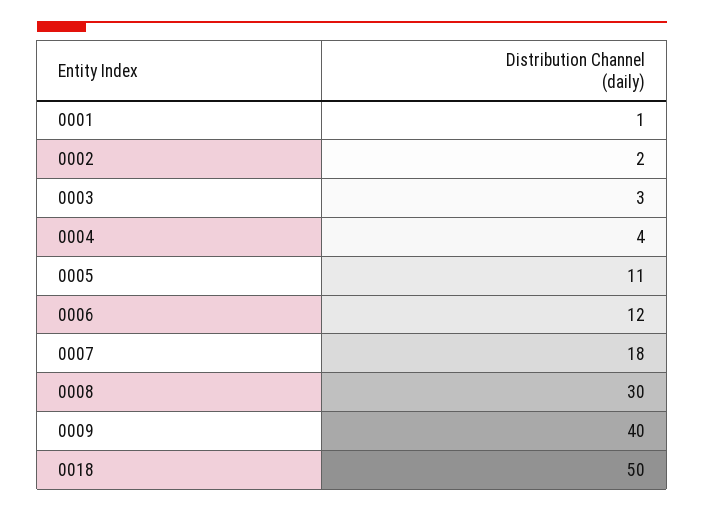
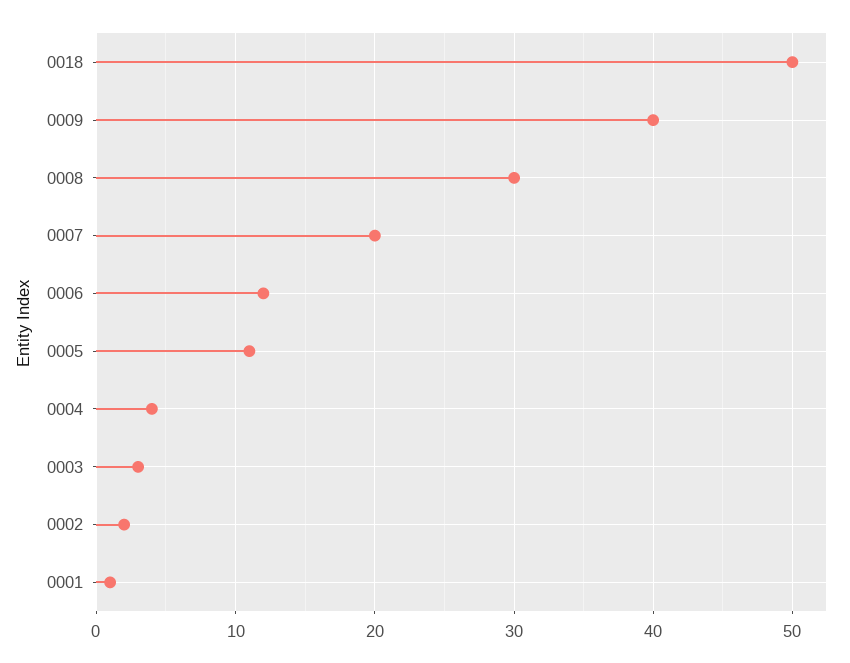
0007: 18 -> 20

